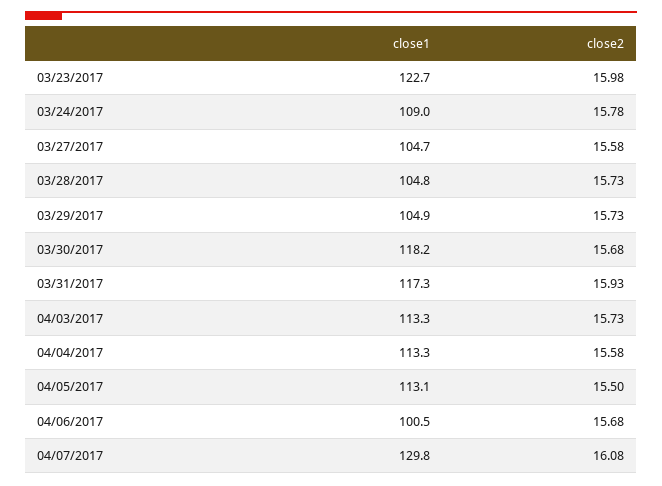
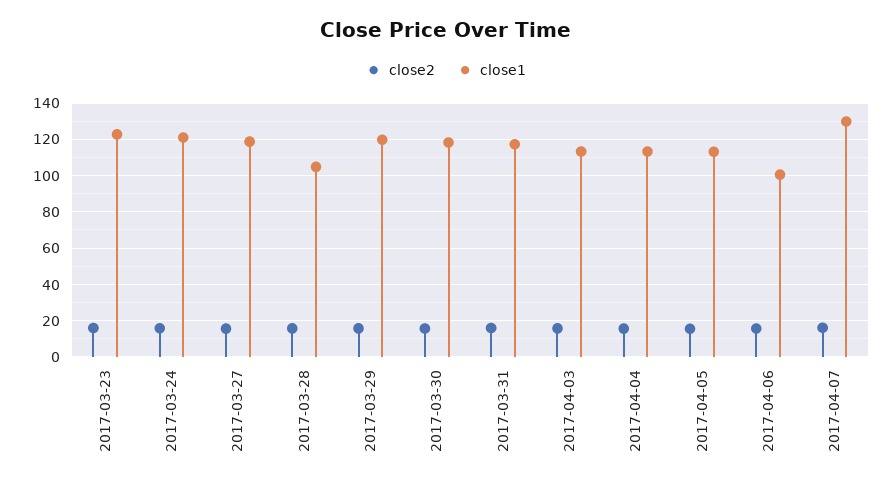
close1, 03/24/2017: 109 -> 120
close1, 03/27/2017: 104.7 -> 120
close1, 03/29/2017: 104.9 -> 120

